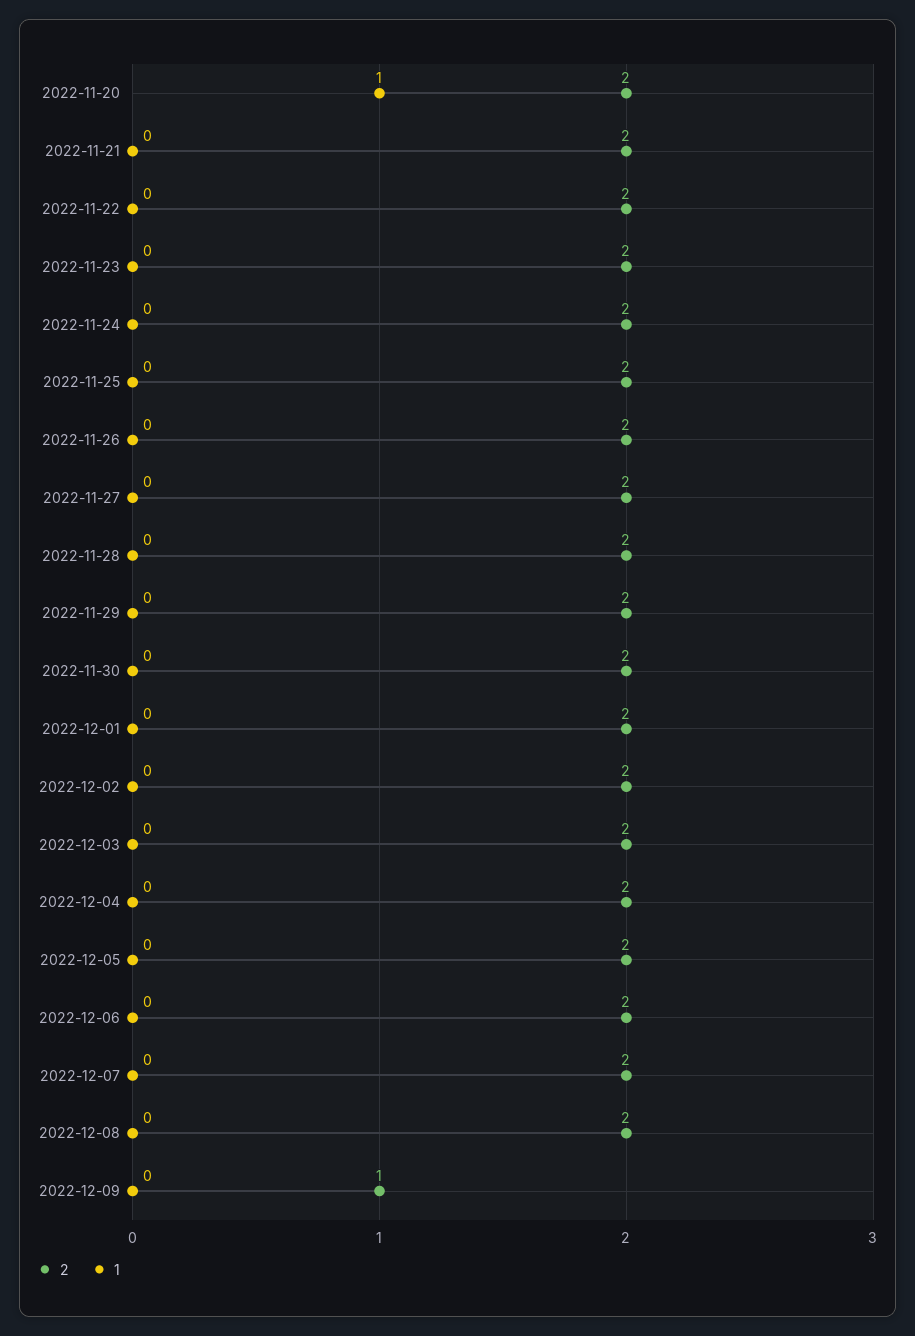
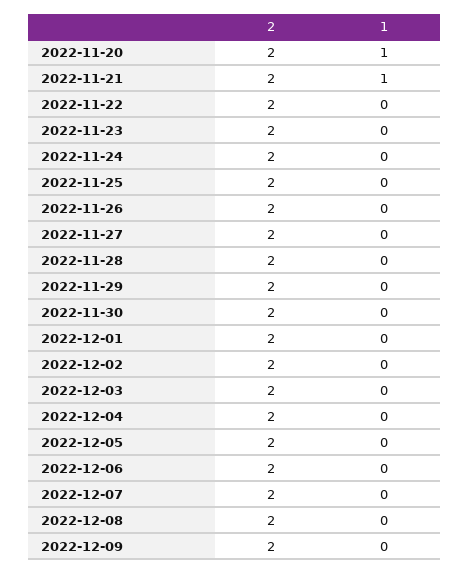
1, 2022-11-21: 0 -> 1
2, 2022-12-09: 1 -> 2

